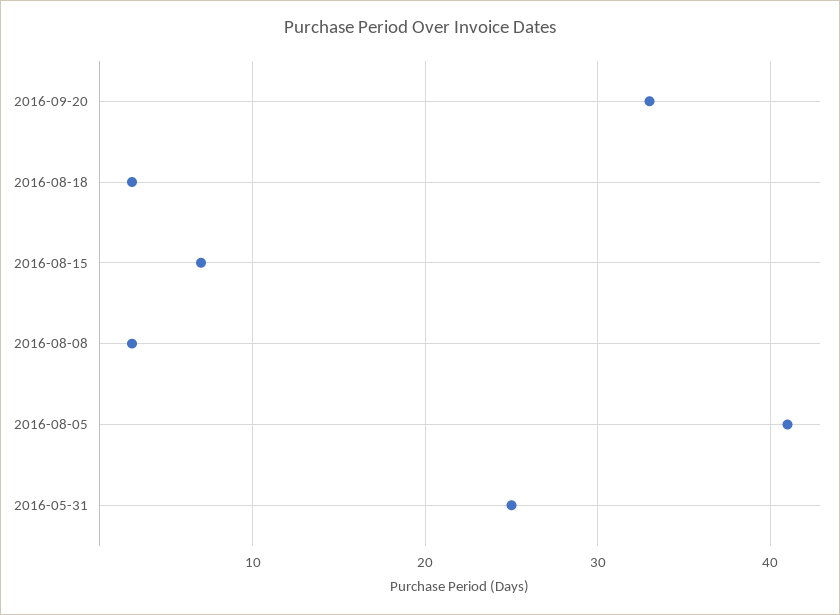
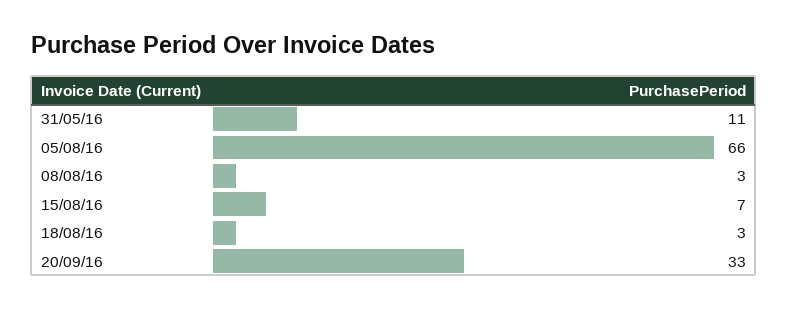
2016-08-05: 41 -> 66
2016-05-31: 25 -> 11

